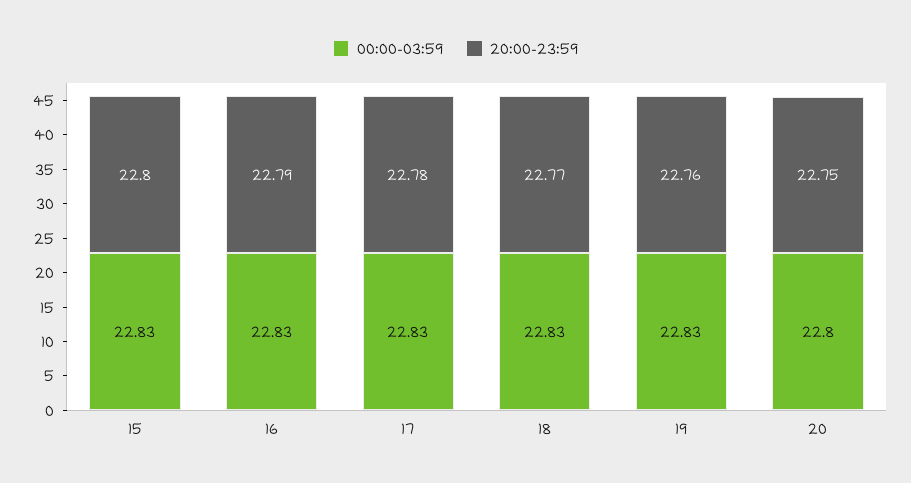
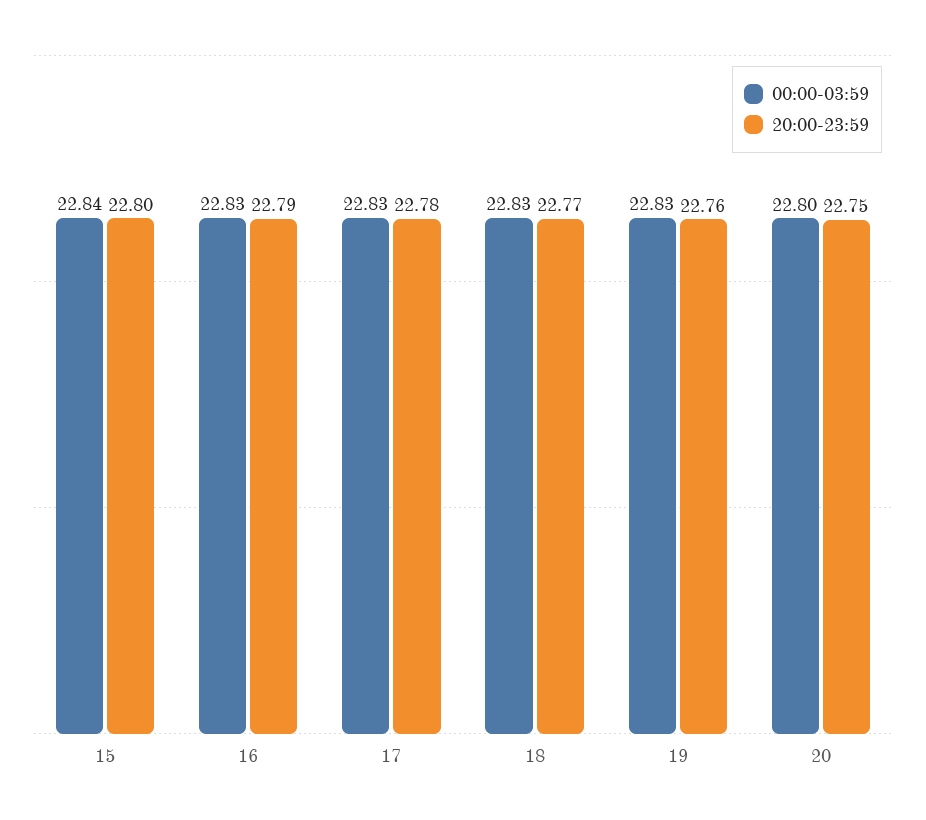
00:00-03:59, 15: 22.83 -> 22.84

